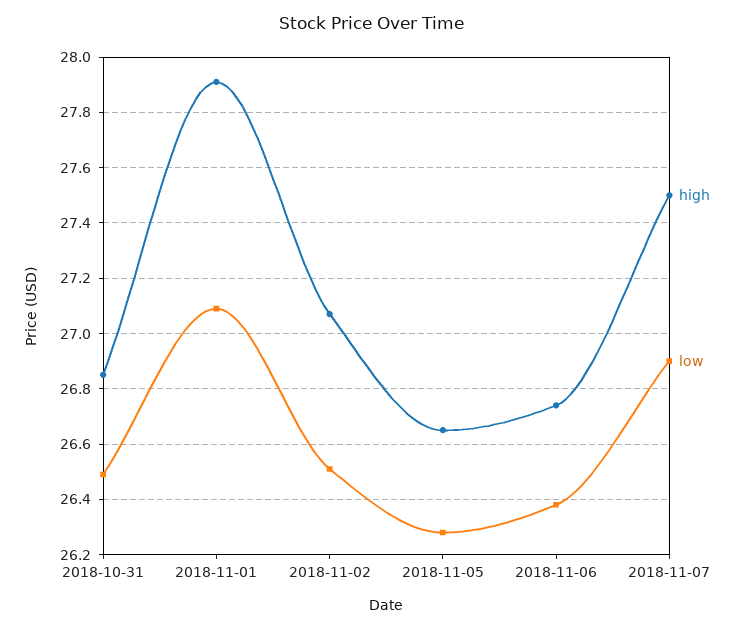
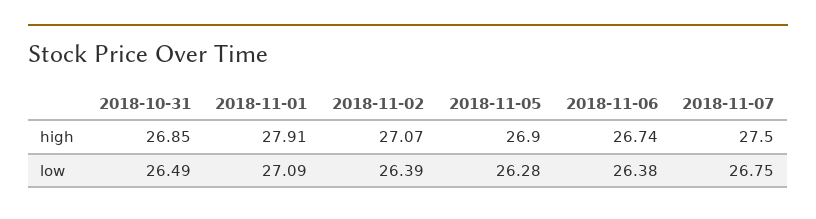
low, 2018-11-02: 26.5 -> 26.39
high, 2018-11-05: 26.65 -> 26.9
low, 2018-11-07: 26.9 -> 26.75

